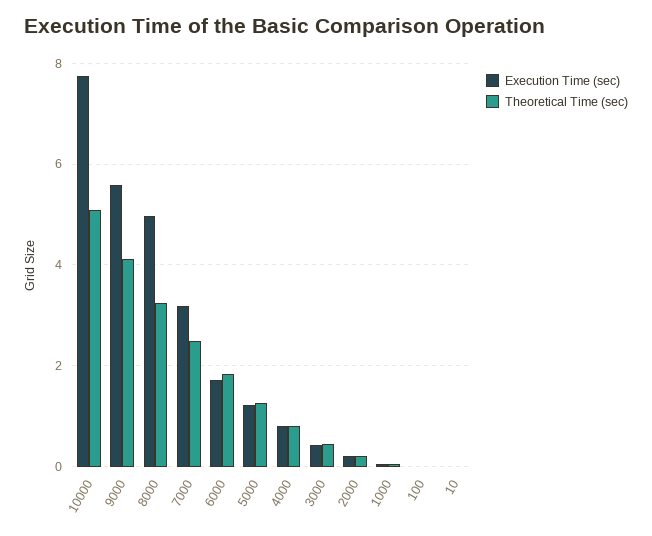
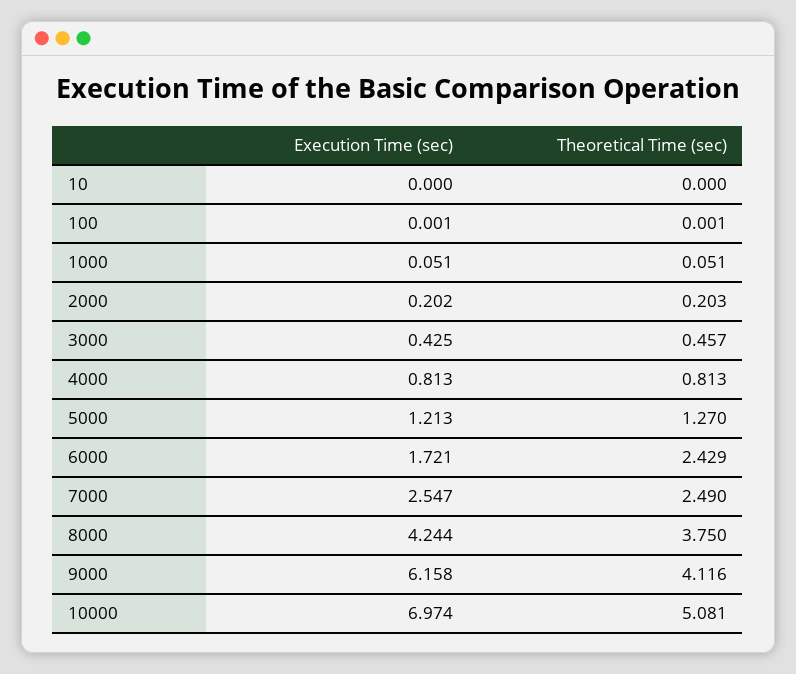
Execution Time (sec), 10000: 7.8 -> 6.974
Execution Time (sec), 9000: 5.6 -> 6.158
Execution Time (sec), 8000: 5 -> 4.244
Theoretical Time (sec), 8000: 3.2 -> 3.75
Execution Time (sec), 7000: 3.2 -> 2.547
Theoretical Time (sec), 6000: 1.8 -> 2.429

